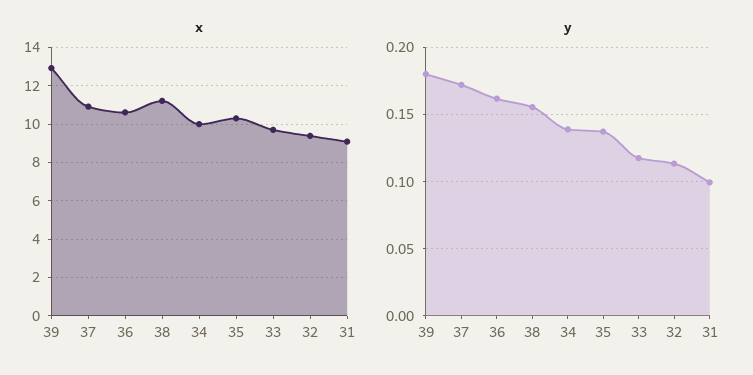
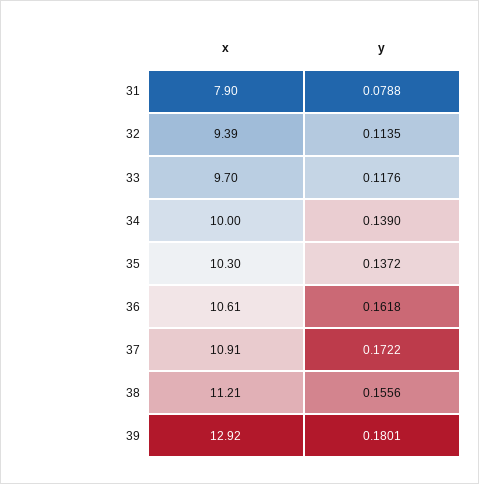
x, 31: 9 -> 7.9
y, 31: 0.1 -> 0.0788

